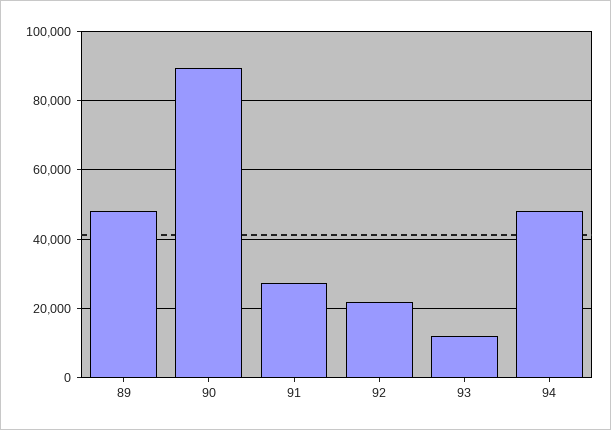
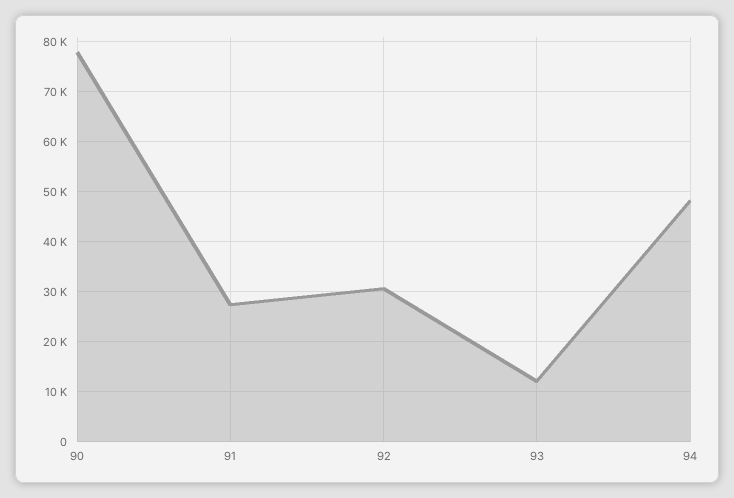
89: 48000 -> none
90: 90000 -> 78000
92: 22000 -> 30000

